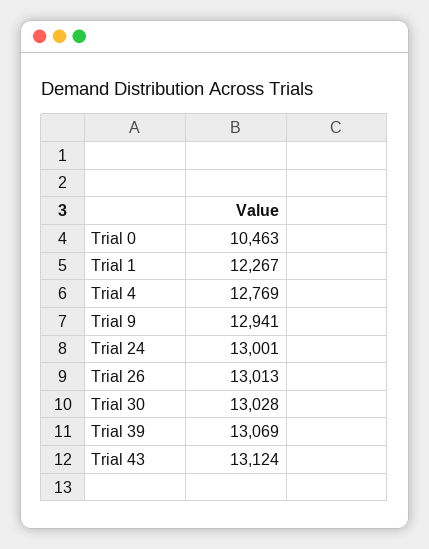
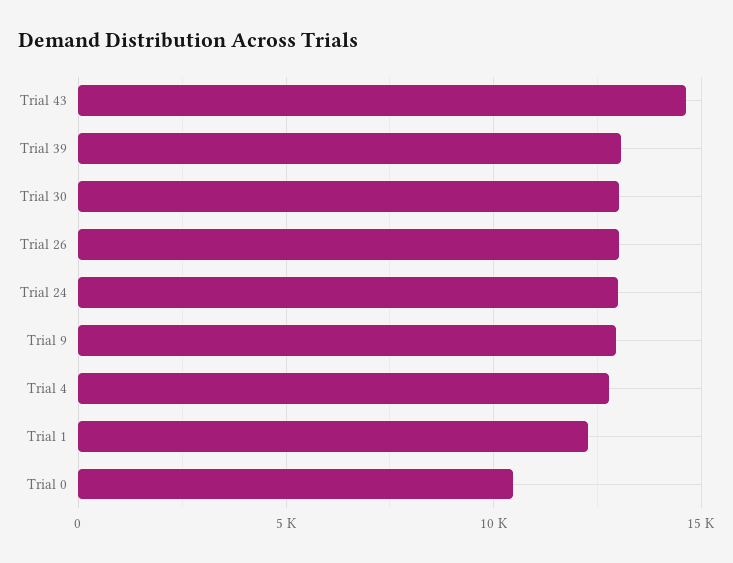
Trial 43: 13124 -> 14500

